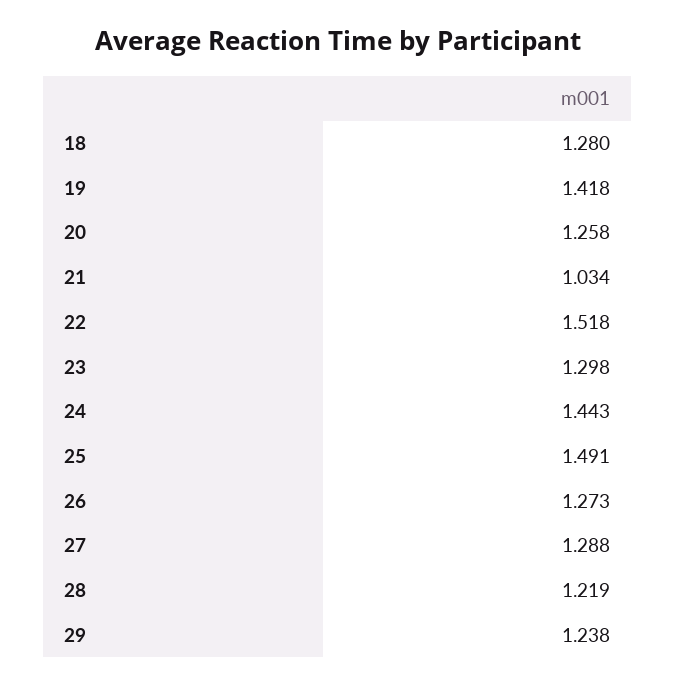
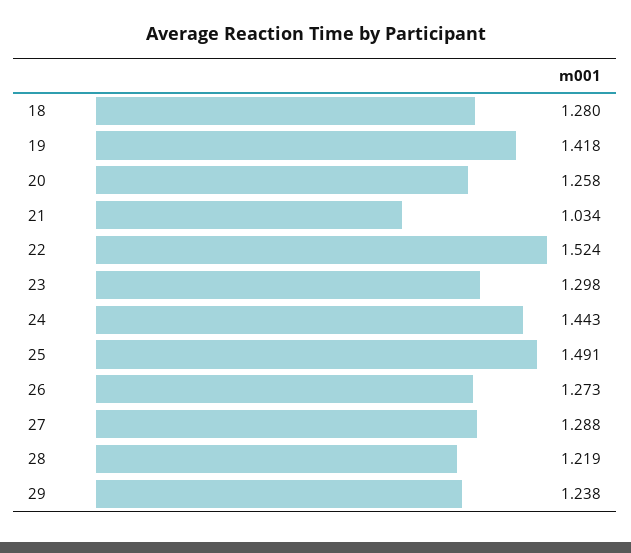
22: 1.518 -> 1.524

